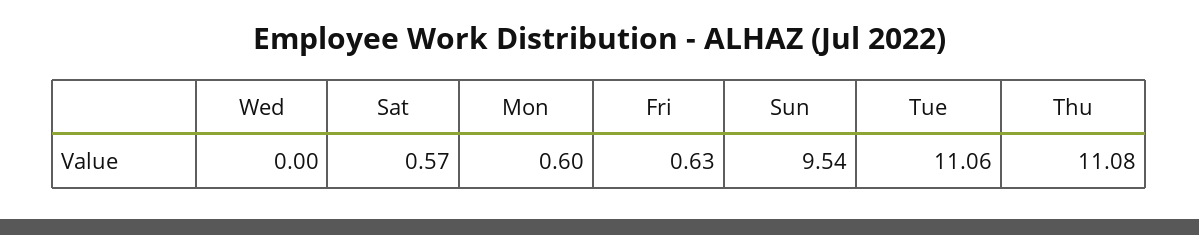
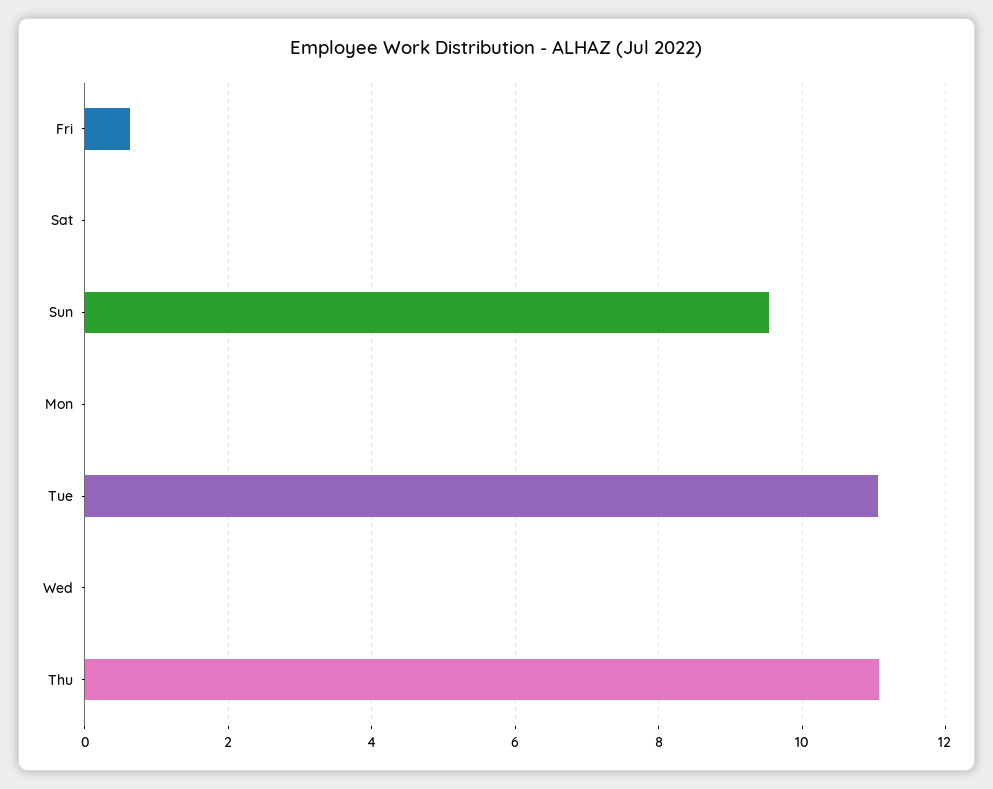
Sat: 0.57 -> 0
Mon: 0.6 -> 0

